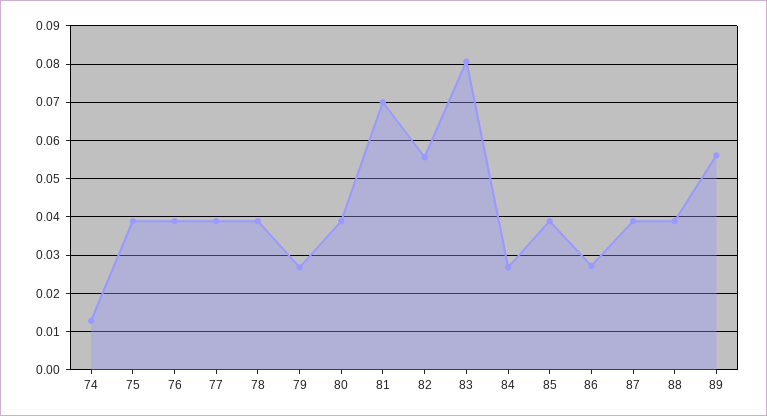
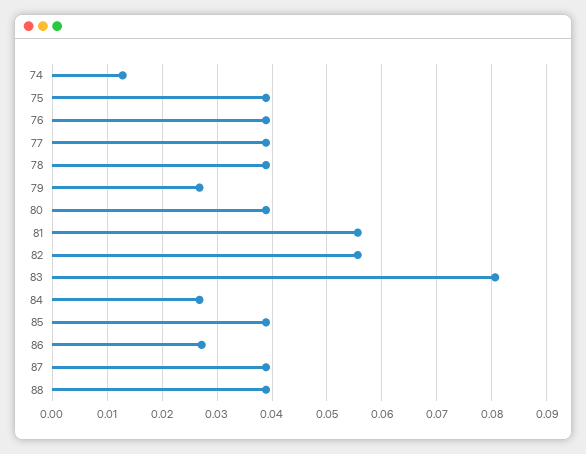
81: 0.07 -> 0.056
89: 0.056 -> none

